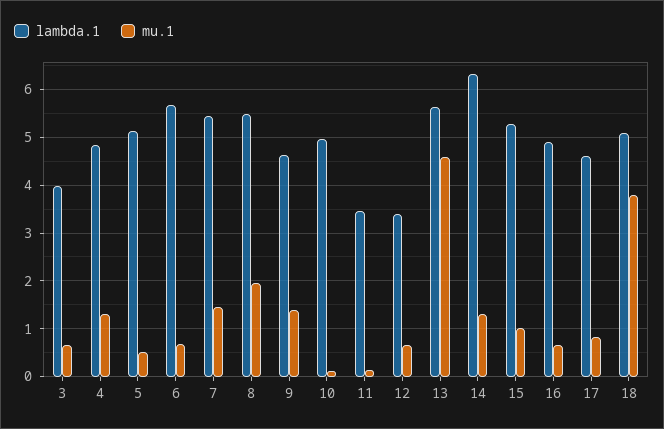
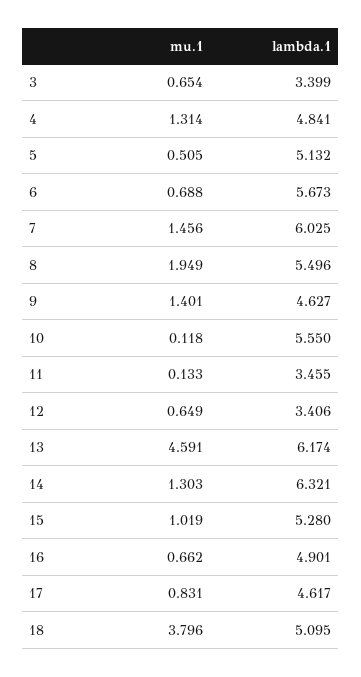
lambda.1, 3: 4 -> 3.399
lambda.1, 7: 5.4 -> 6.025
lambda.1, 10: 5 -> 5.55
lambda.1, 13: 5.6 -> 6.174

